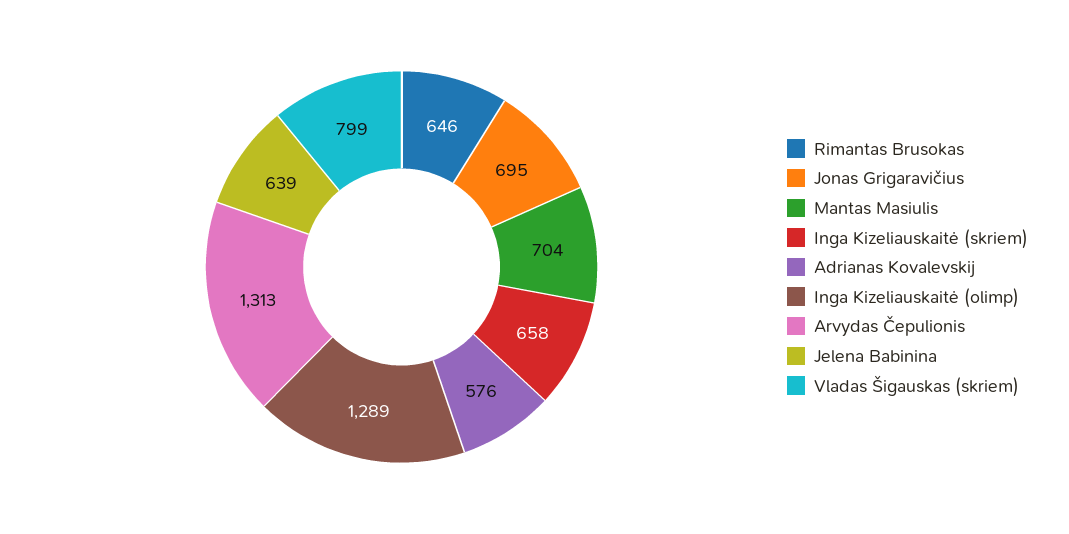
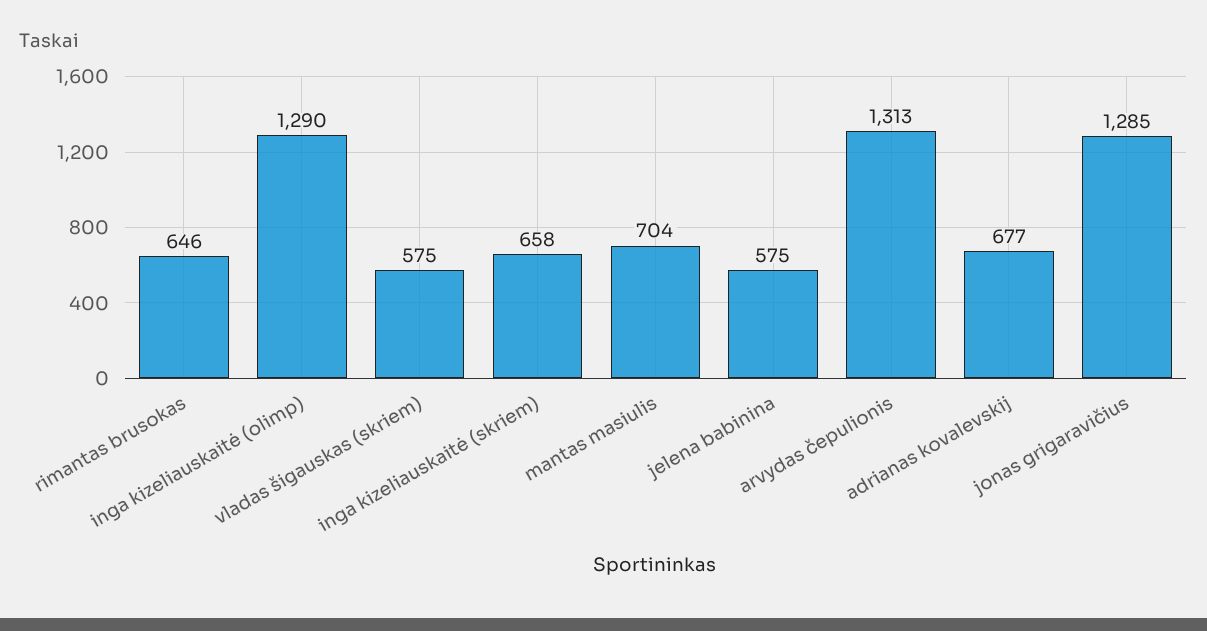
Jonas Grigaravičius: 695 -> 1285
Adrianas Kovalevskij: 576 -> 677
Inga Kizeliauskaitė (olimp): 1289 -> 1290
Jelena Babinina: 639 -> 575
Vladas Šigauskas (skriem): 799 -> 575

